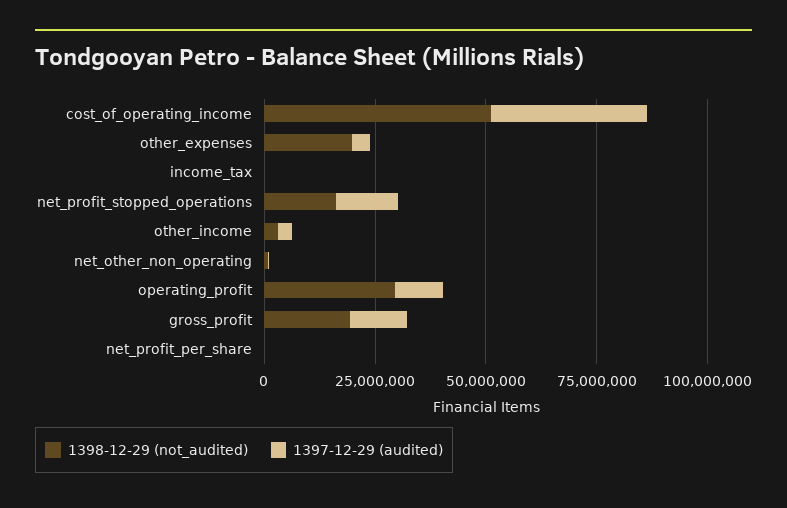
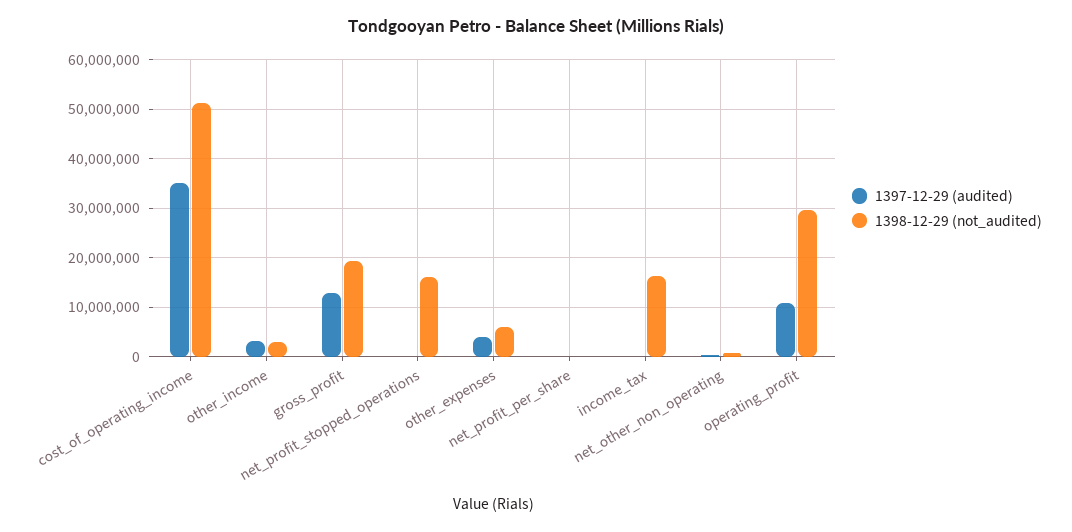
1398-12-29 (not_audited), other_expenses: 20000000 -> 6000000
1398-12-29 (not_audited), income_tax: 0 -> 16000000
1397-12-29 (audited), net_profit_stopped_operations: 15000000 -> 0

